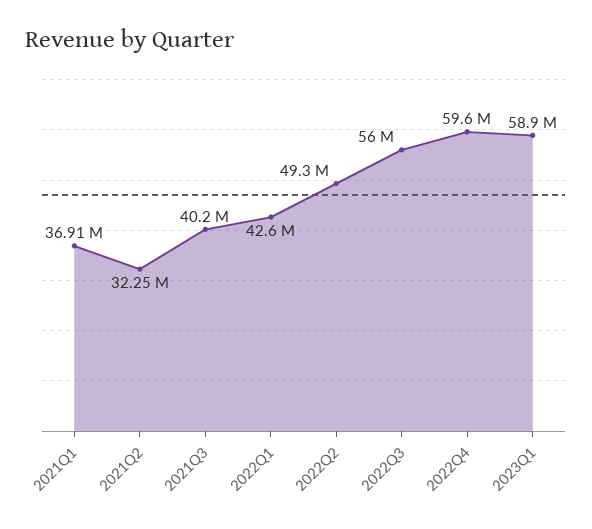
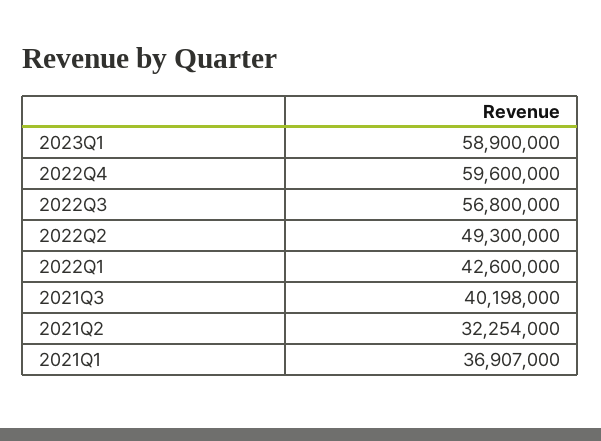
2022Q3: 56000000 -> 56800000

